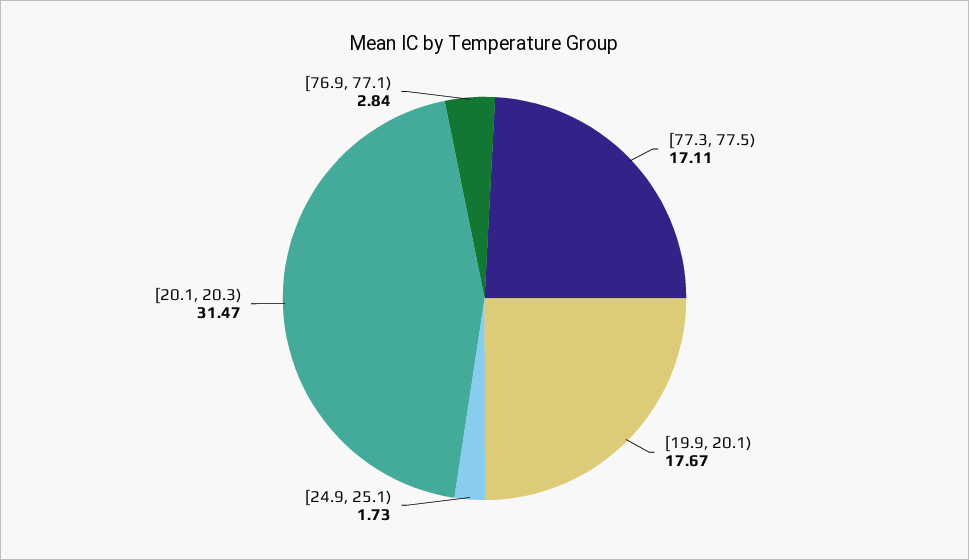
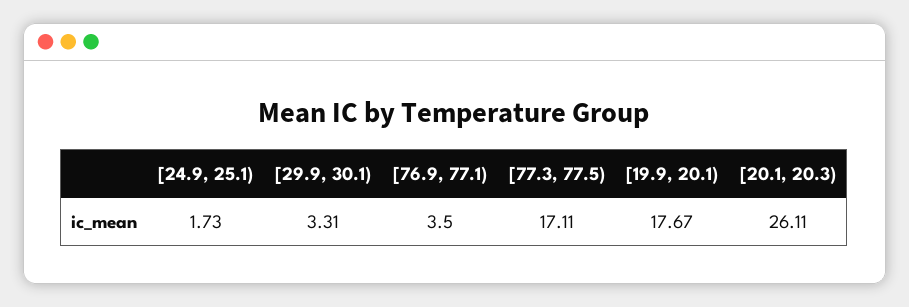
[20.1, 20.3): 31.47 -> 26.11
[76.9, 77.1): 2.84 -> 3.5
[29.9, 30.1): none -> 3.31

